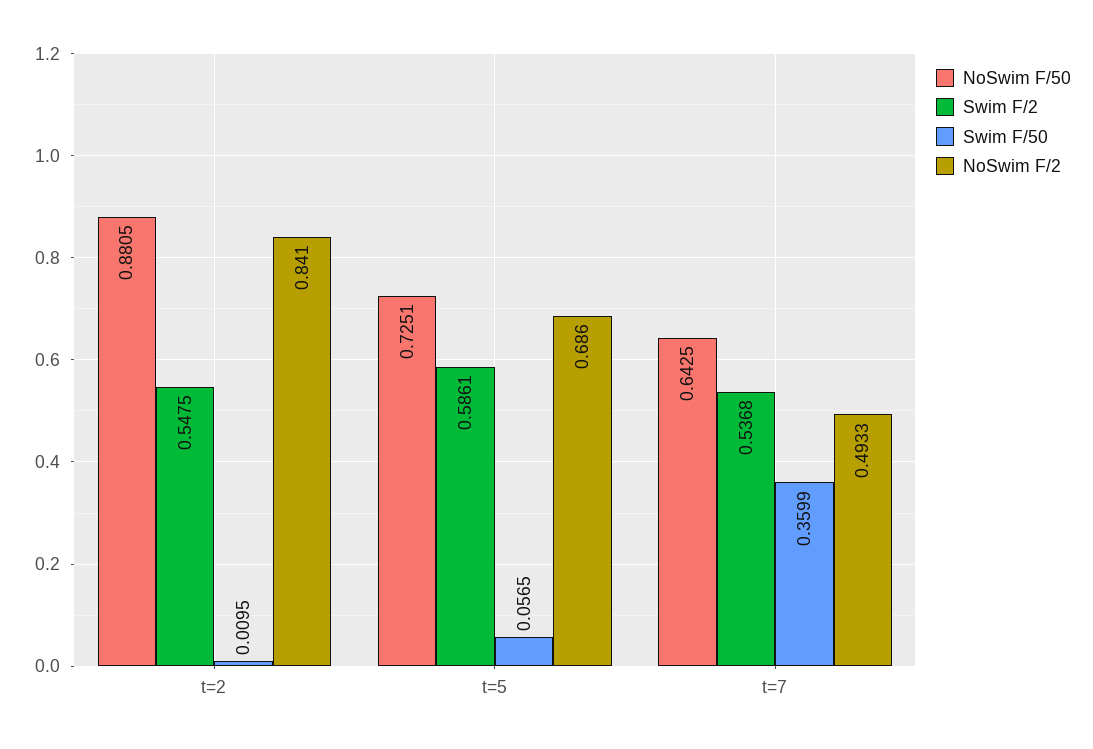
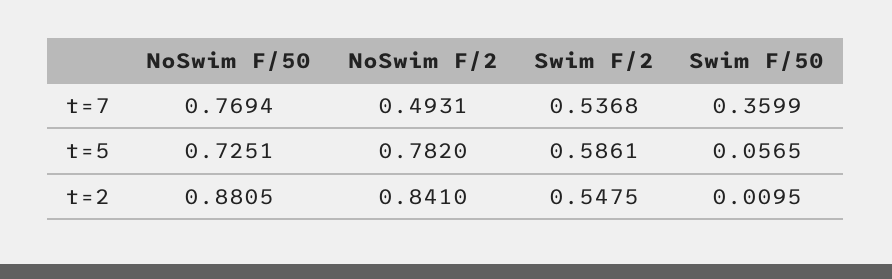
NoSwim F/2, t=5: 0.686 -> 0.782
NoSwim F/50, t=7: 0.6425 -> 0.7694
NoSwim F/2, t=7: 0.4933 -> 0.4931

